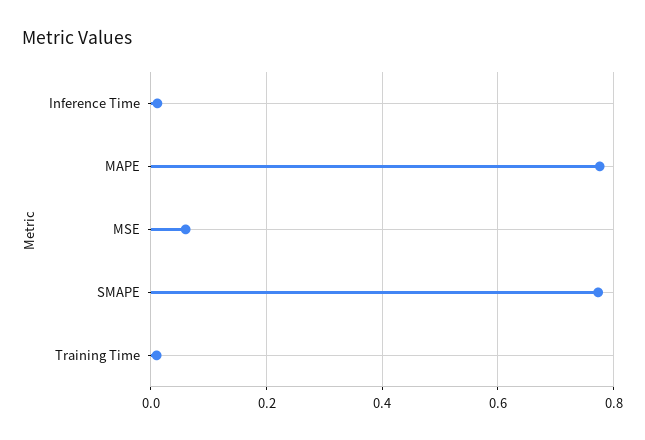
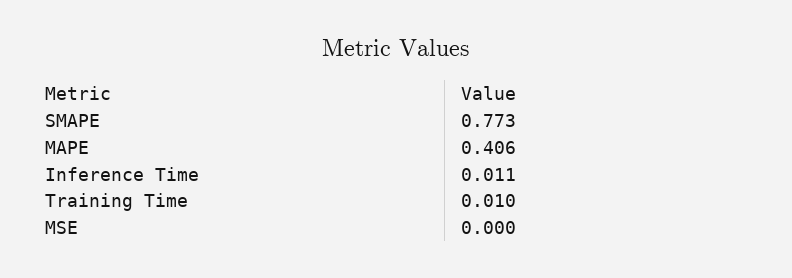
MAPE: 0.78 -> 0.406
MSE: 0.06 -> 0

